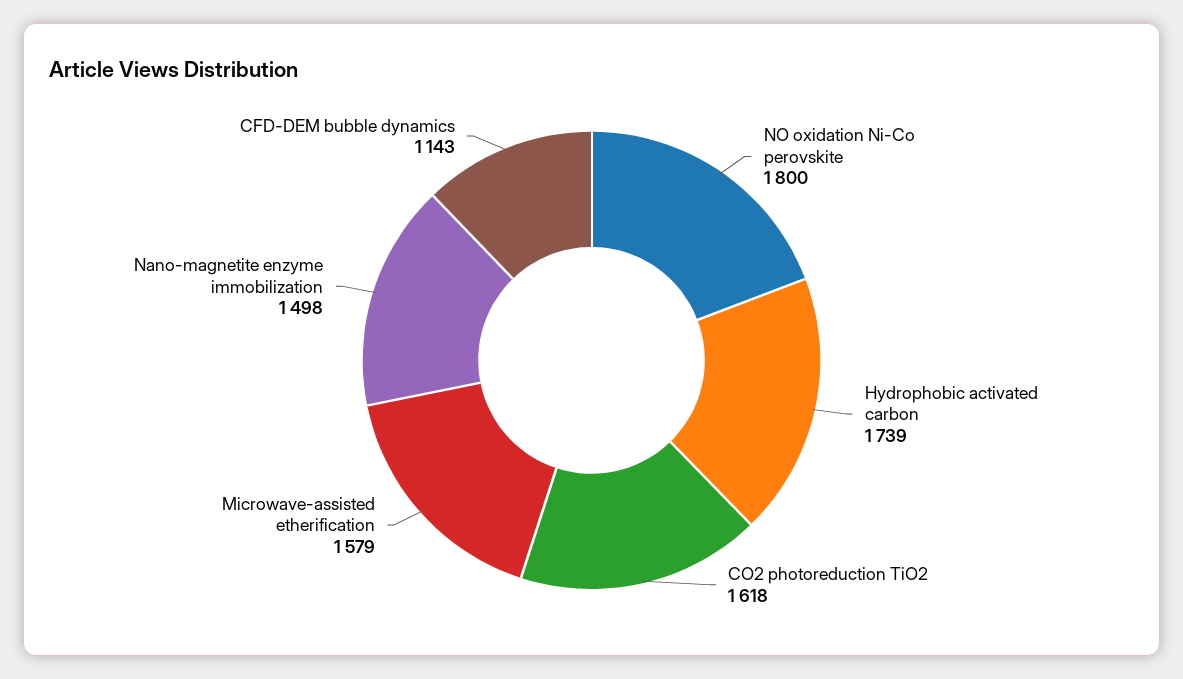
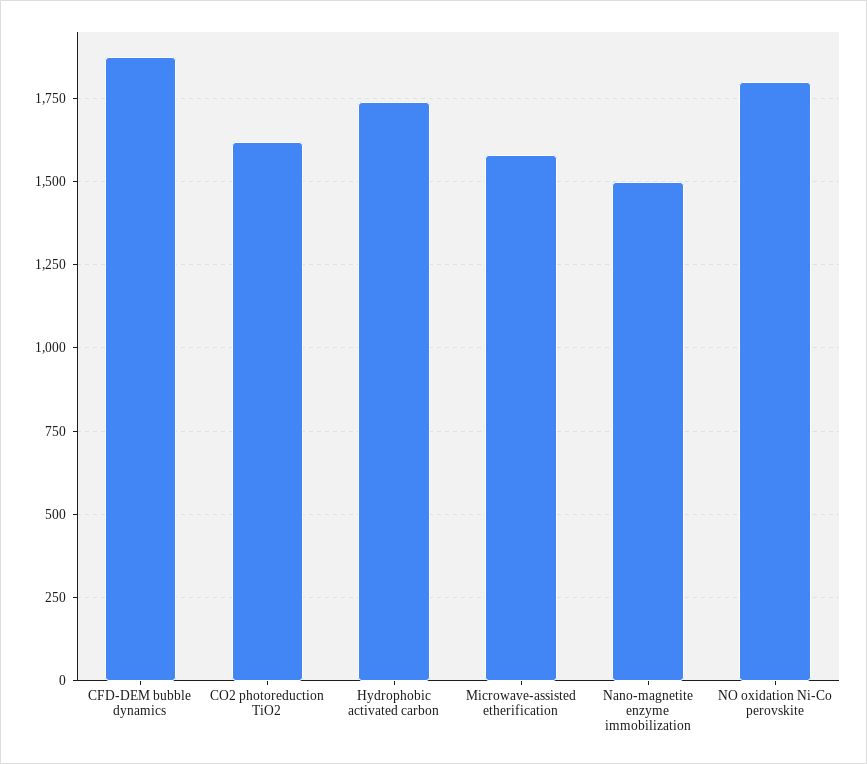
CFD-DEM bubble dynamics: 1143 -> 1875

